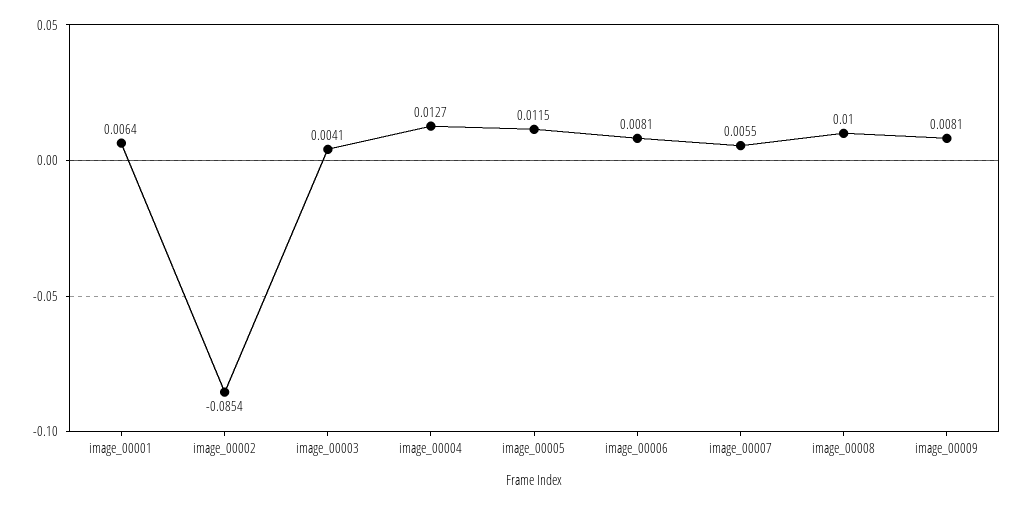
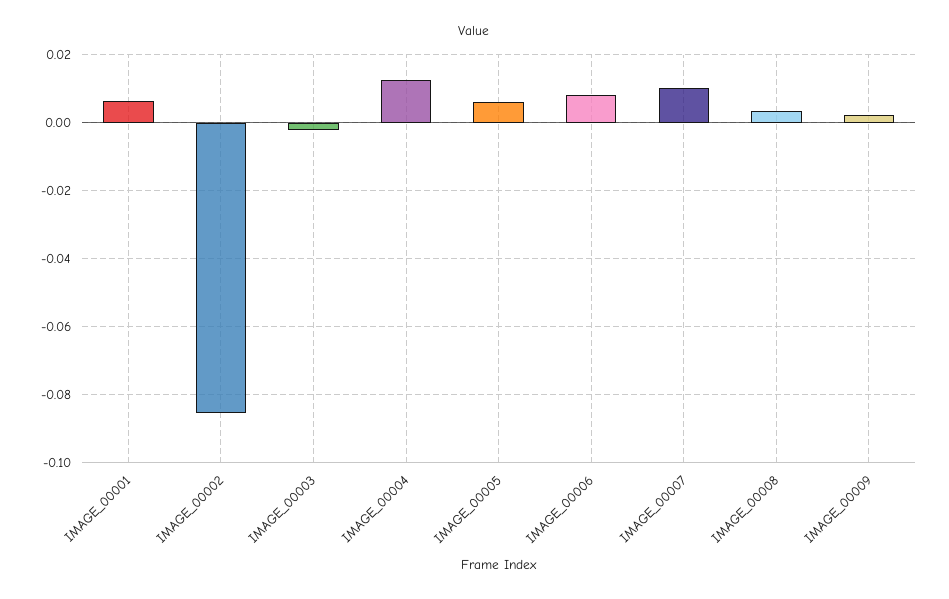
image_00003: 0.0041 -> -0.002
image_00005: 0.0115 -> 0.006
image_00007: 0.0055 -> 0.01
image_00008: 0.01 -> 0.004
image_00009: 0.0081 -> 0.002

